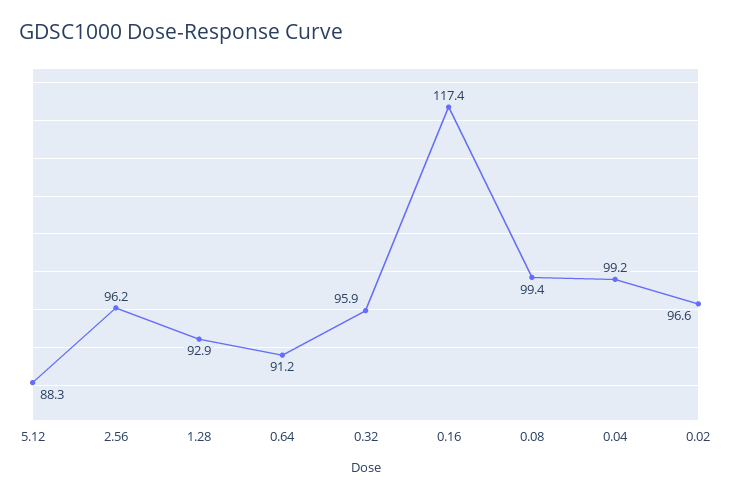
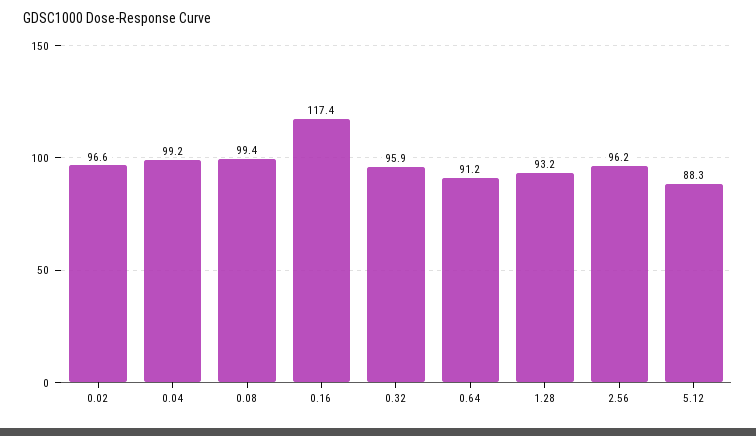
1.28: 92.9 -> 93.2

